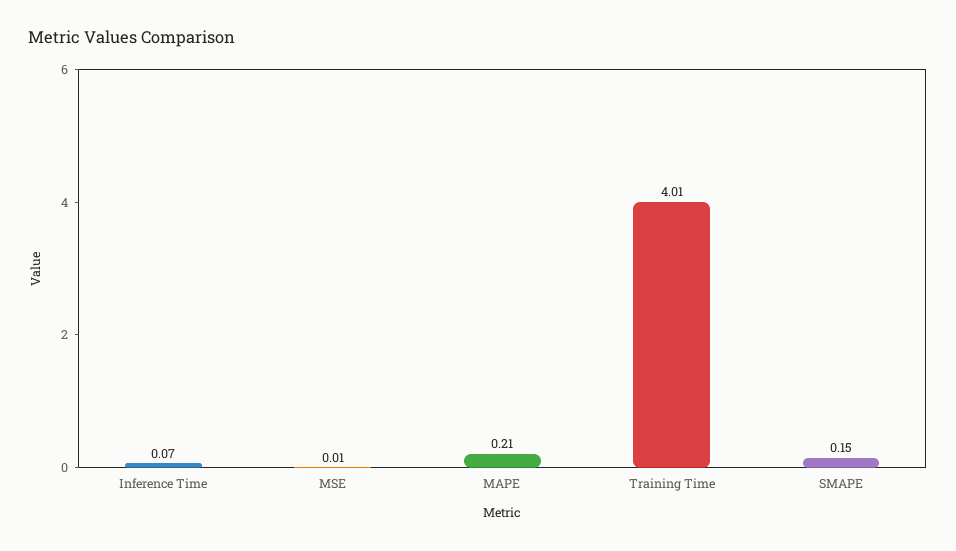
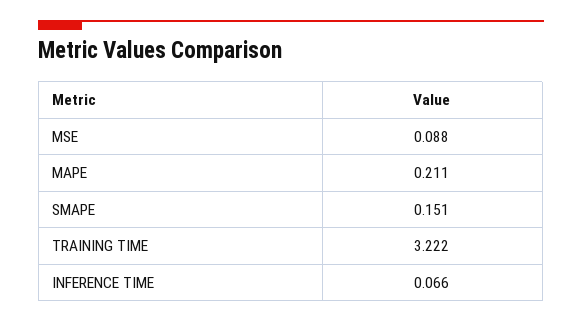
MSE: 0.01 -> 0.088
Training Time: 4.01 -> 3.222

